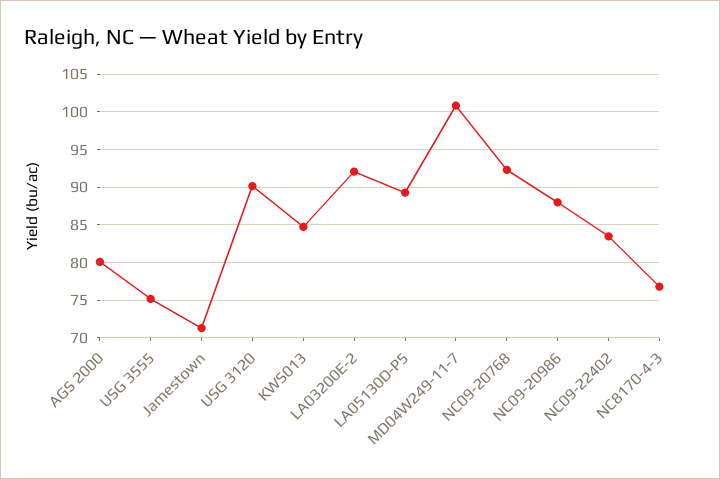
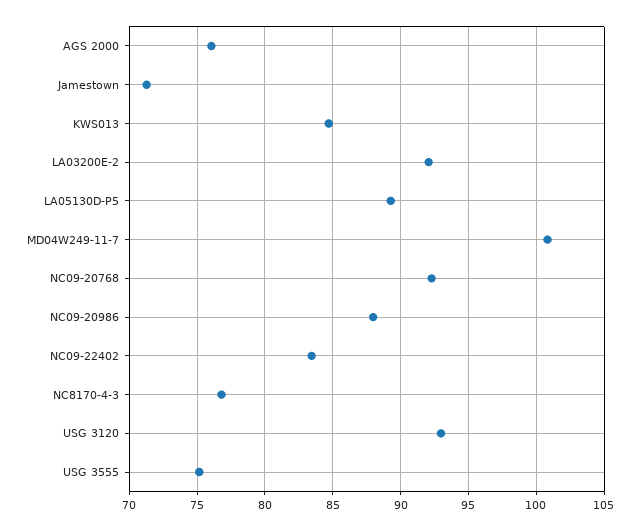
AGS 2000: 80 -> 76
USG 3120: 90 -> 93

